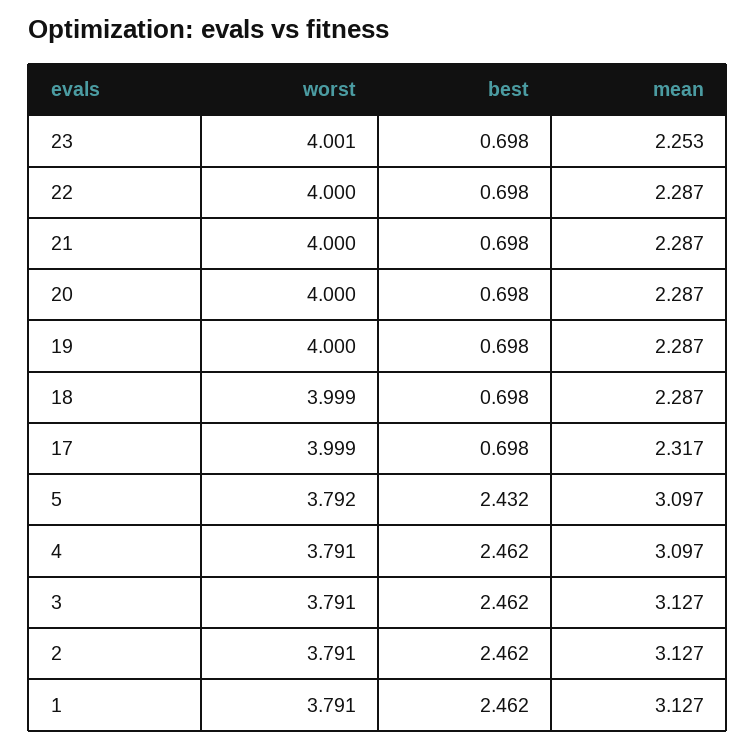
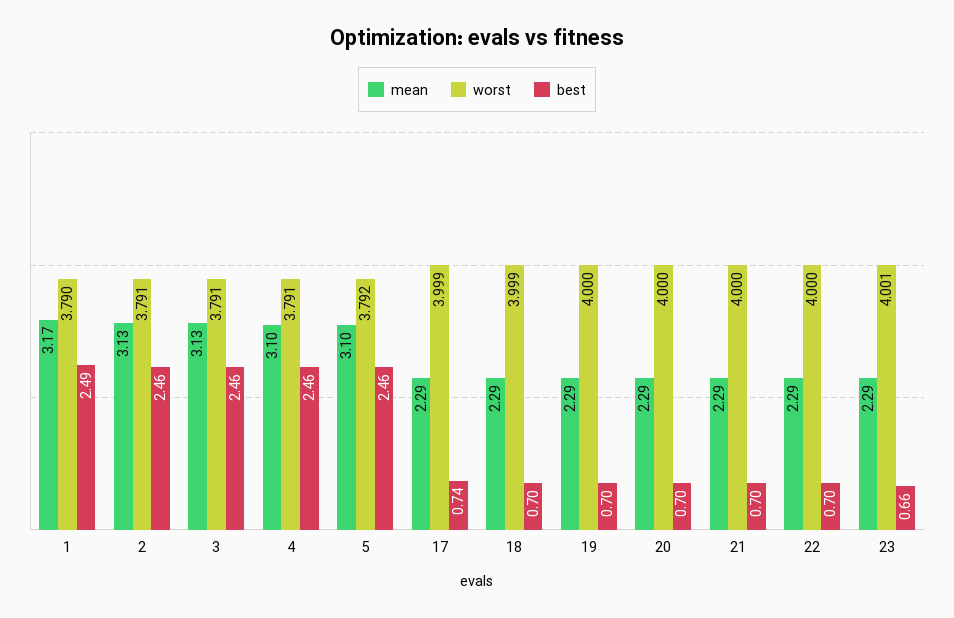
best, 23: 0.698 -> 0.66
mean, 23: 2.253 -> 2.29
best, 17: 0.698 -> 0.74
mean, 17: 2.317 -> 2.29
best, 5: 2.432 -> 2.46
worst, 1: 3.791 -> 3.79
best, 1: 2.462 -> 2.49
mean, 1: 3.127 -> 3.17

